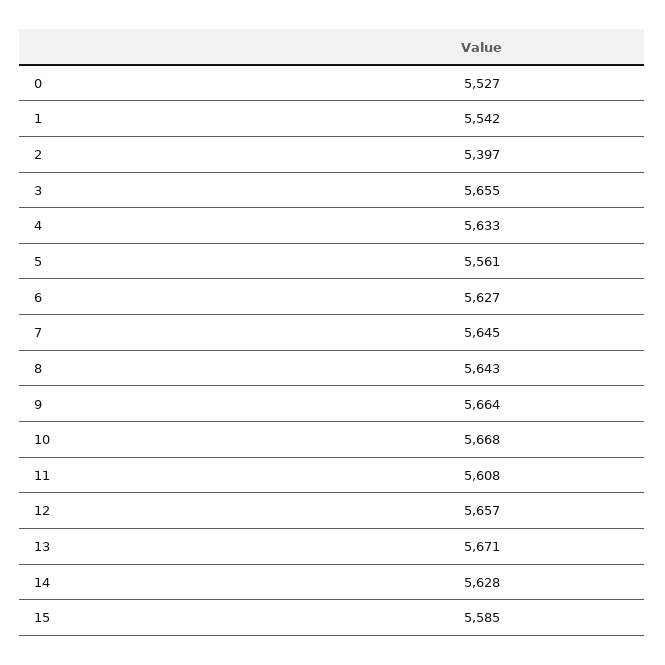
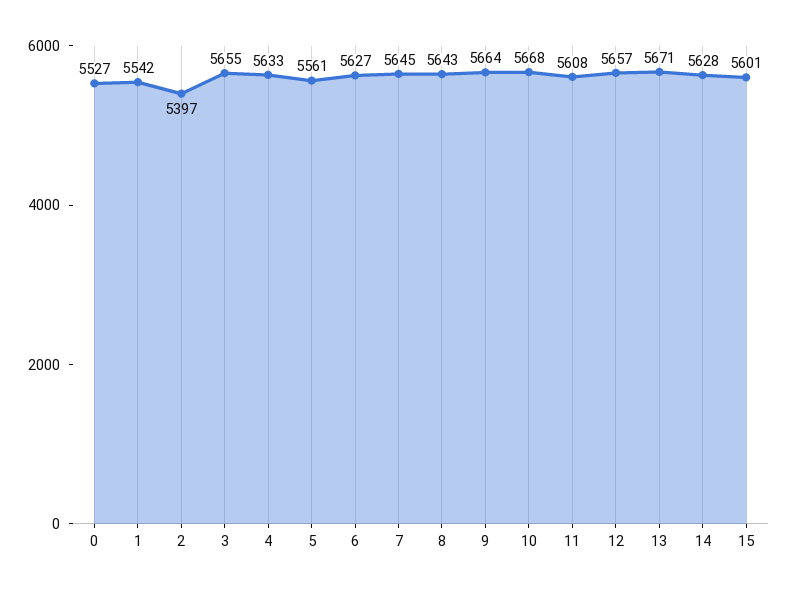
15: 5585 -> 5601

